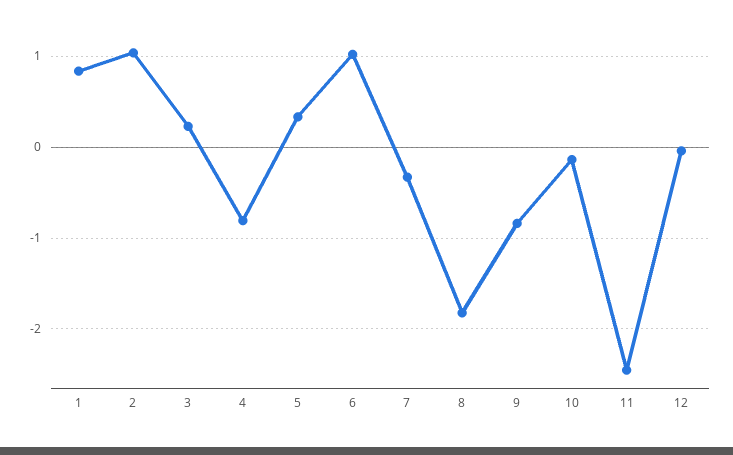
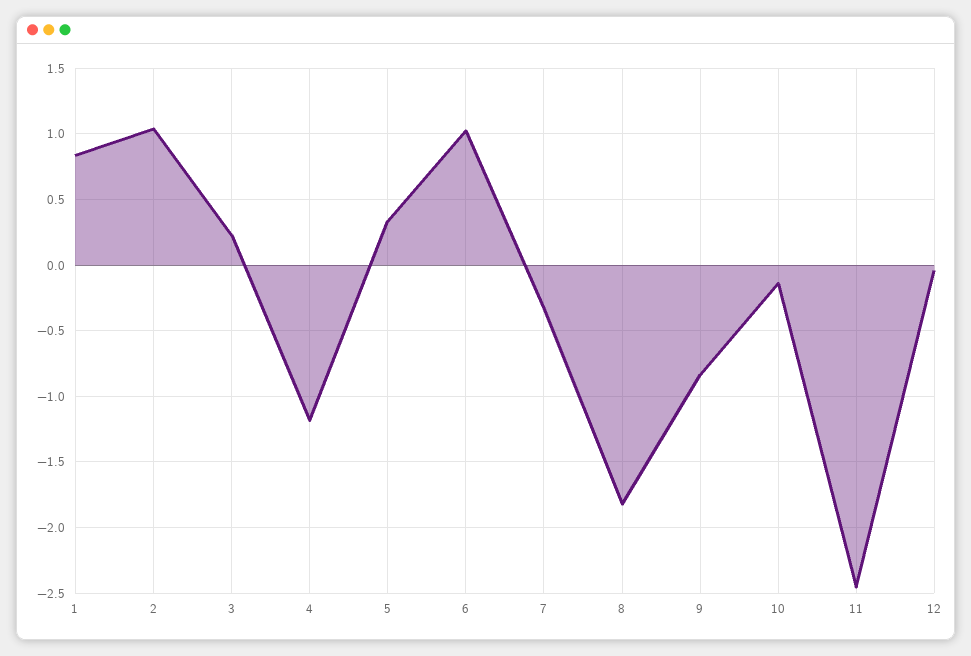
4: -0.8 -> -1.2

